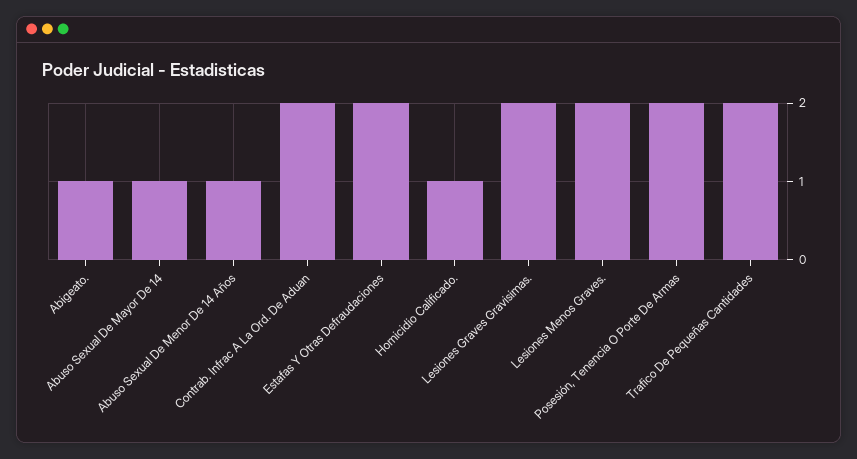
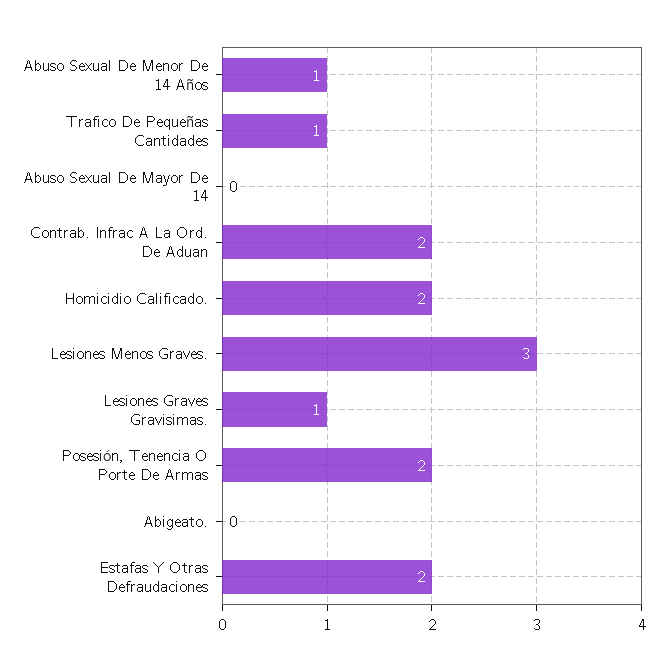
Abigeato.: 1 -> 0
Abuso Sexual De Mayor De 14: 1 -> 0
Homicidio Calificado.: 1 -> 2
Lesiones Graves Gravisimas.: 2 -> 1
Lesiones Menos Graves.: 2 -> 3
Trafico De Pequeñas Cantidades: 2 -> 1

